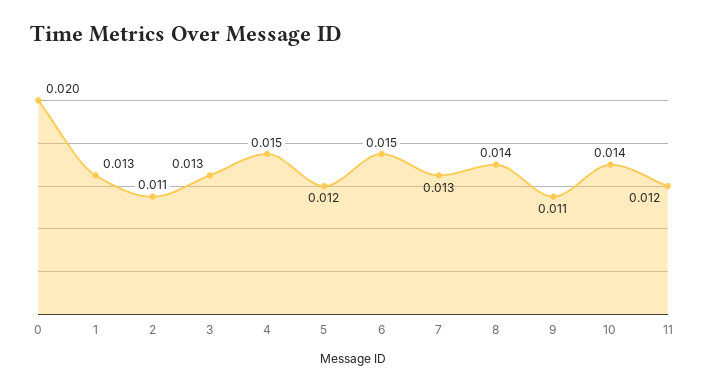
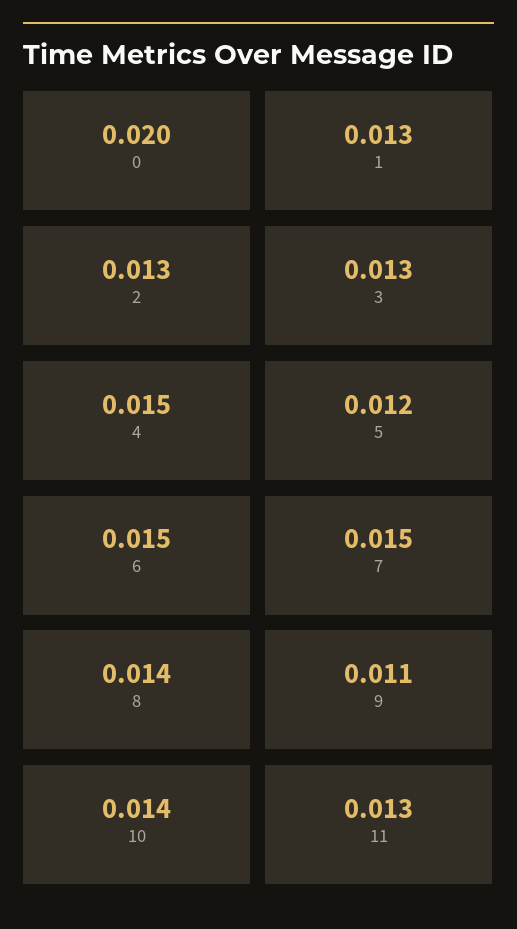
2: 0.011 -> 0.013
7: 0.013 -> 0.015
11: 0.012 -> 0.013

